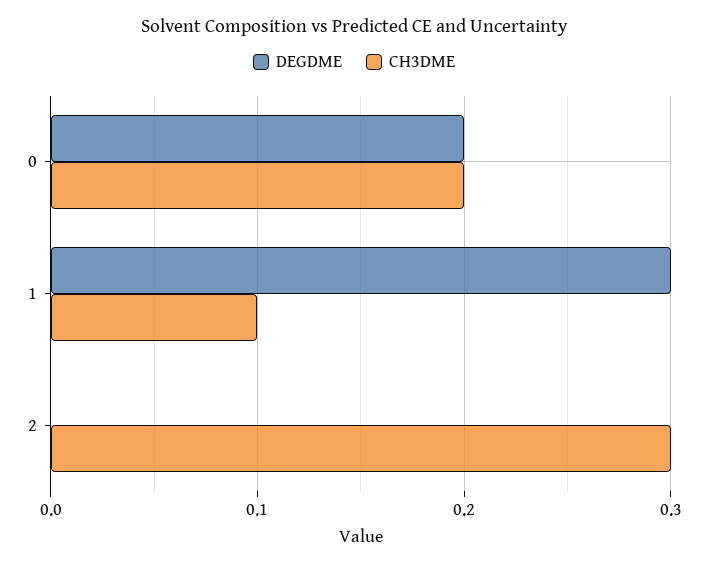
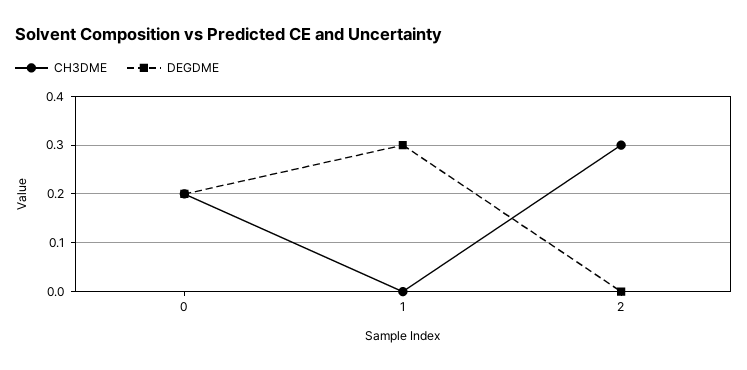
CH3DME, 1: 0.1 -> 0

